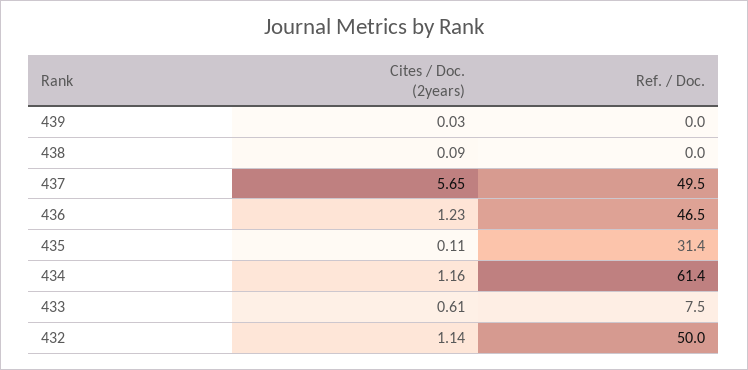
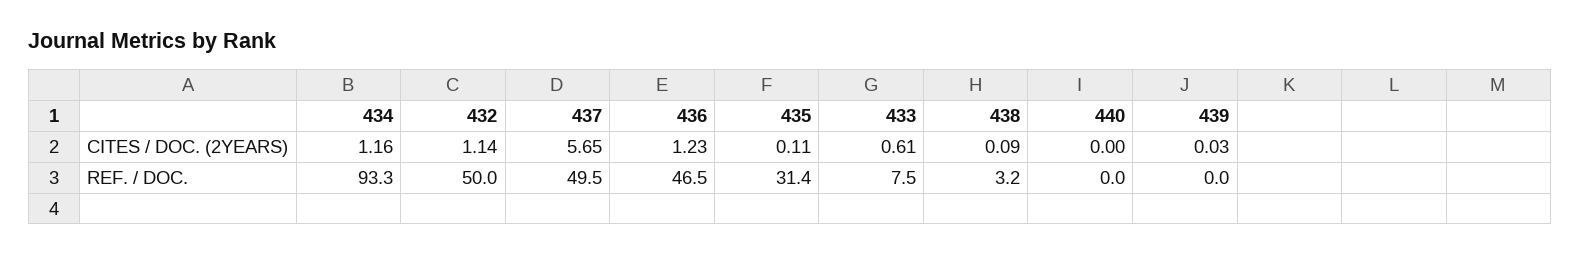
Ref. / Doc., 438: 0 -> 3.2
Ref. / Doc., 434: 61.4 -> 93.3
Cites / Doc. (2years), 440: none -> 0
Ref. / Doc., 440: none -> 0

